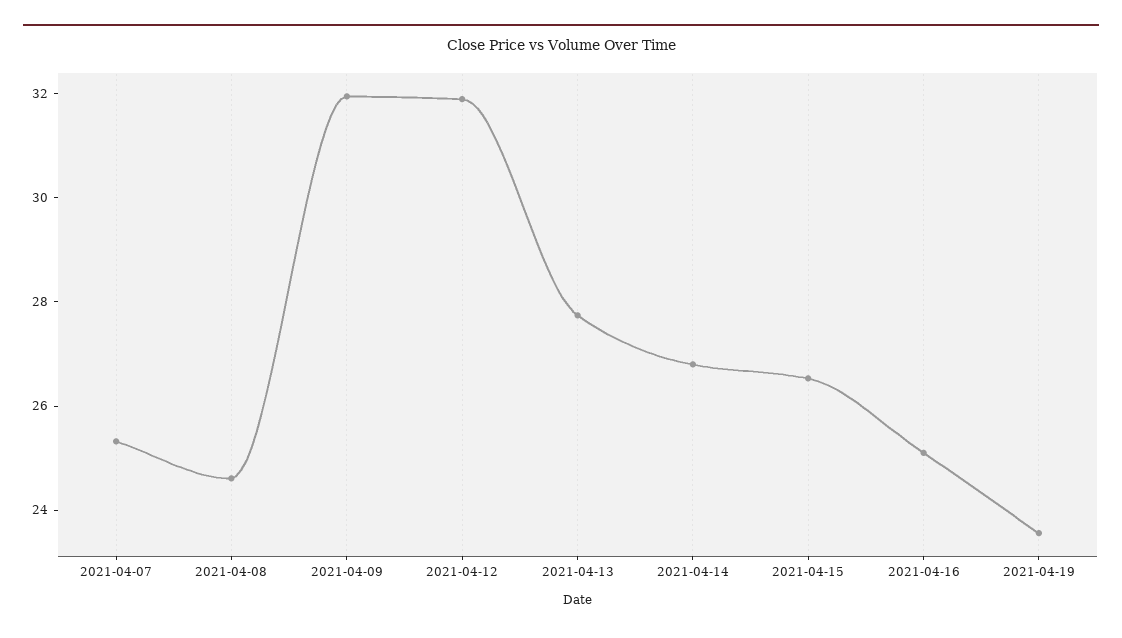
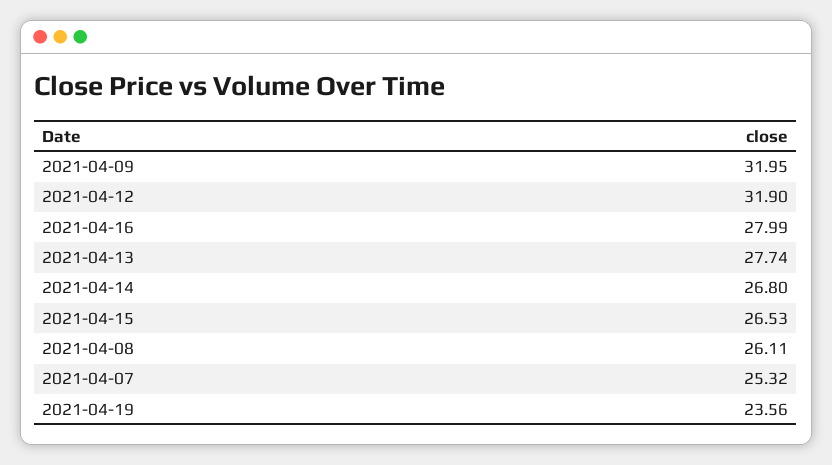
2021-04-08: 24.5 -> 26.11
2021-04-16: 25 -> 27.99

